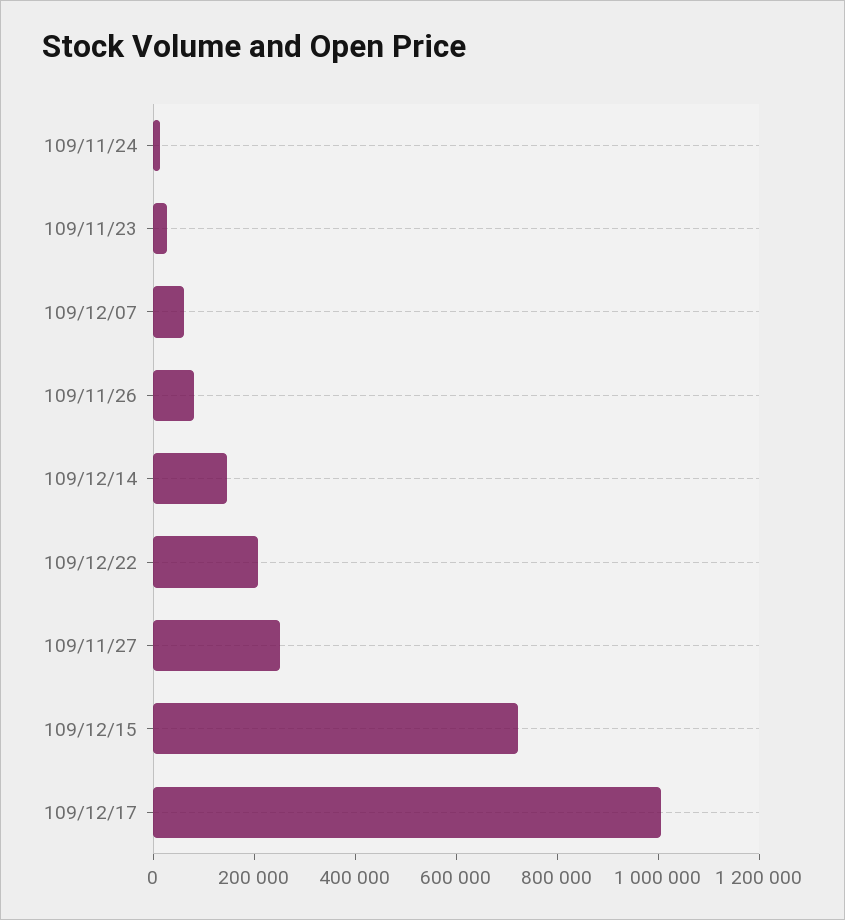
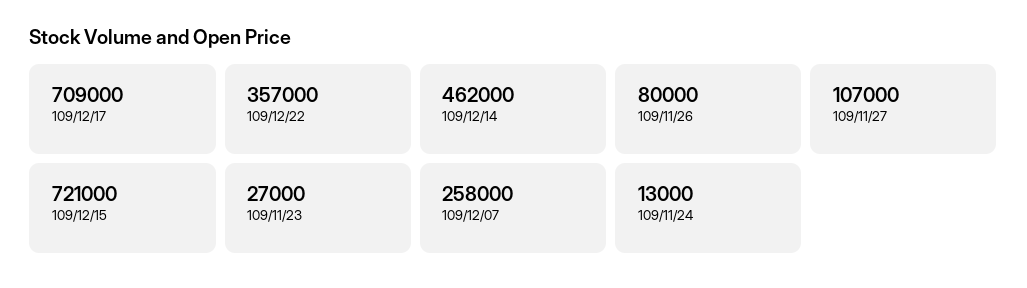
109/12/07: 50000 -> 258000
109/12/14: 150000 -> 462000
109/12/22: 200000 -> 357000
109/11/27: 250000 -> 107000
109/12/17: 1000000 -> 709000

